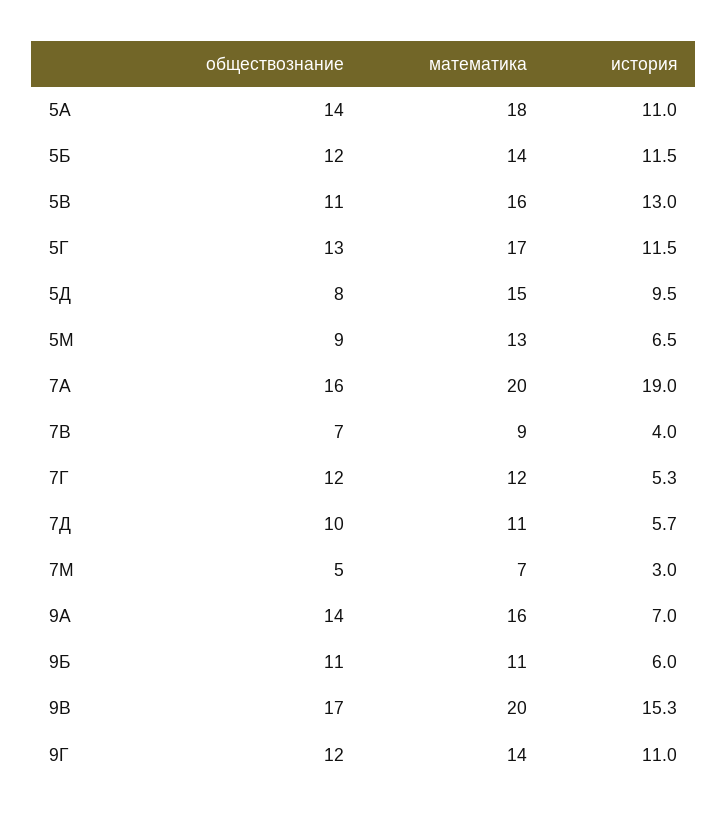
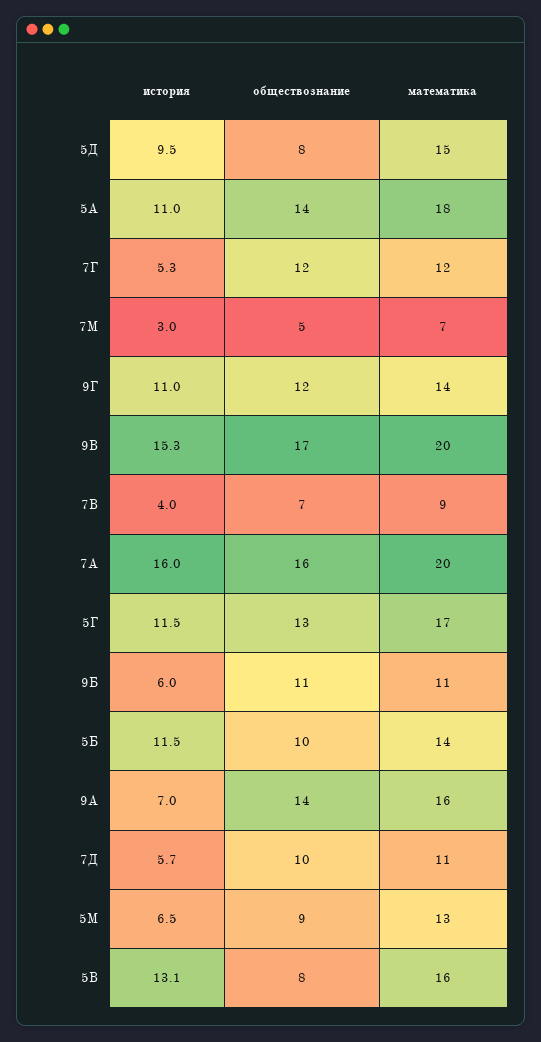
обществознание, 5Б: 12 -> 10
обществознание, 5В: 11 -> 8
история, 5В: 13 -> 13.1
история, 7А: 19 -> 16

